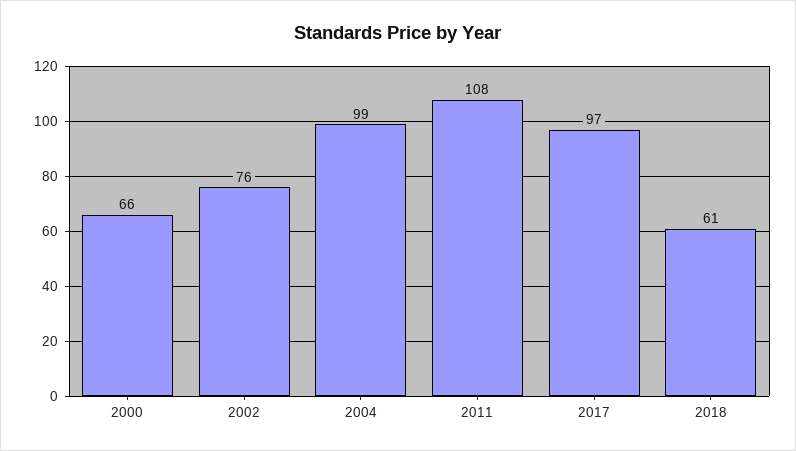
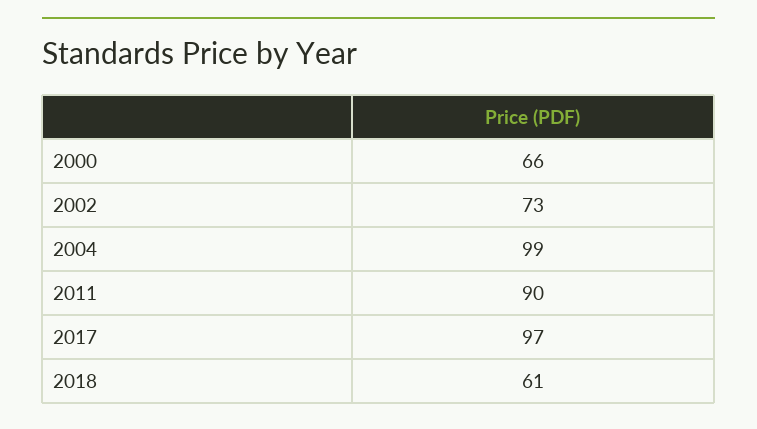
2002: 76 -> 73
2011: 108 -> 90

